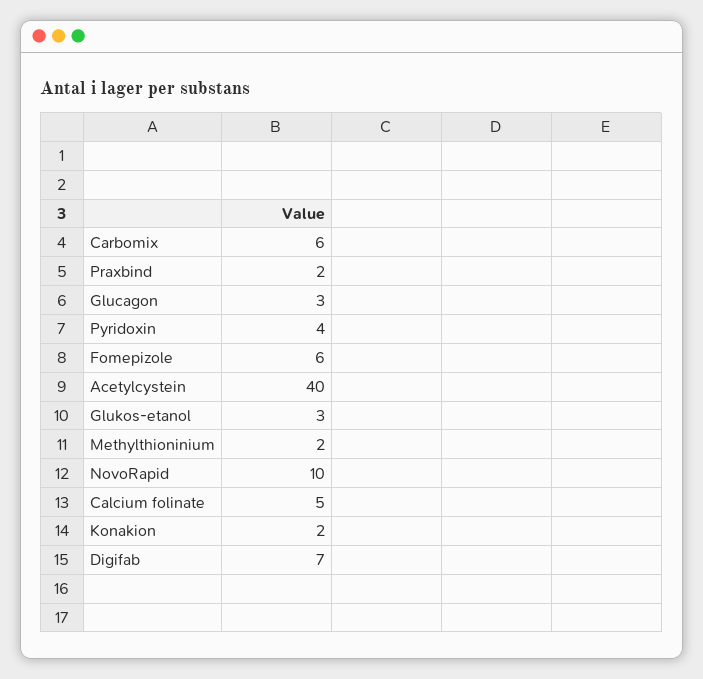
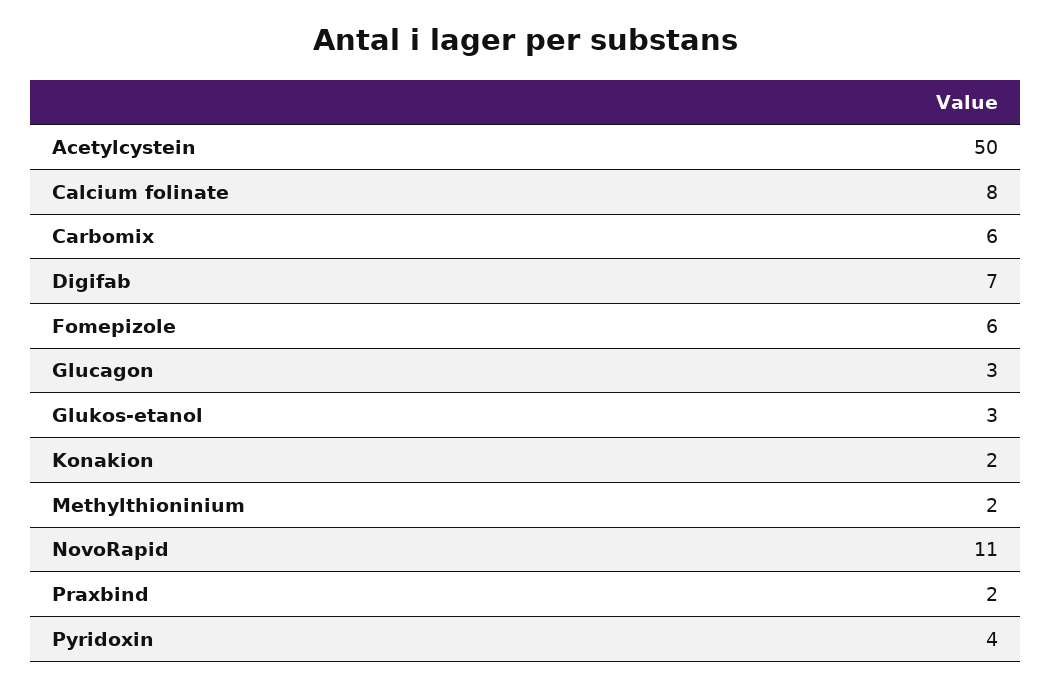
Acetylcystein: 40 -> 50
NovoRapid: 10 -> 11
Calcium folinate: 5 -> 8

